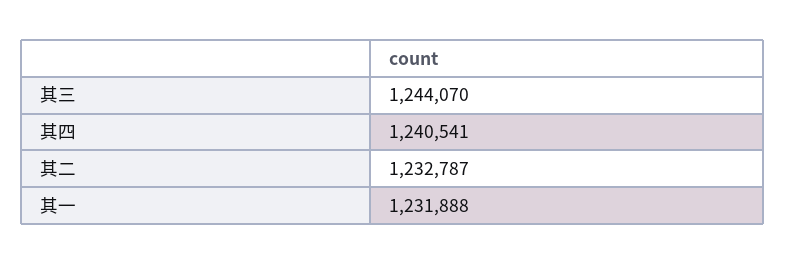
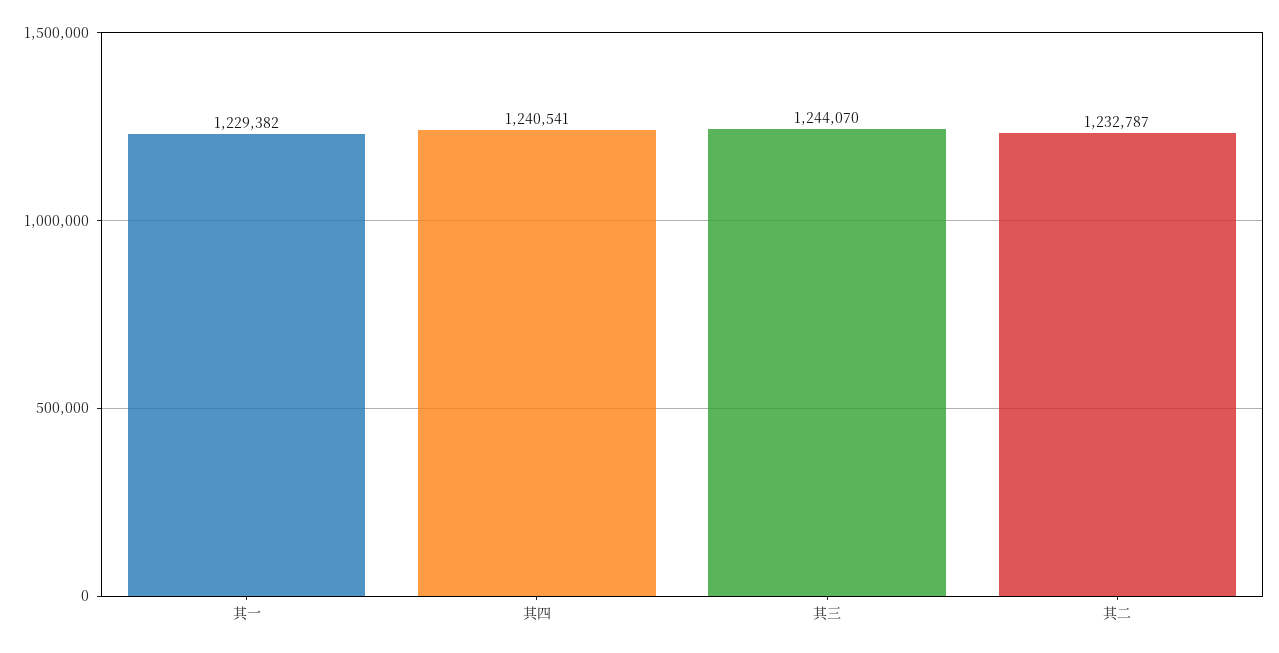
其一: 1231888 -> 1229382

